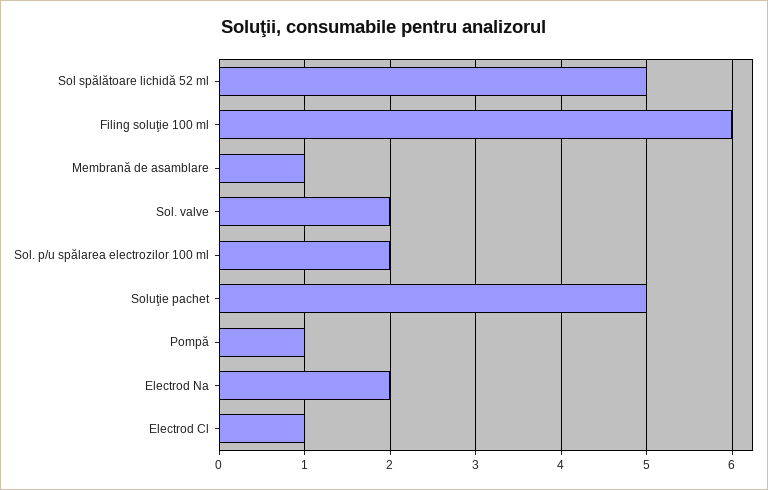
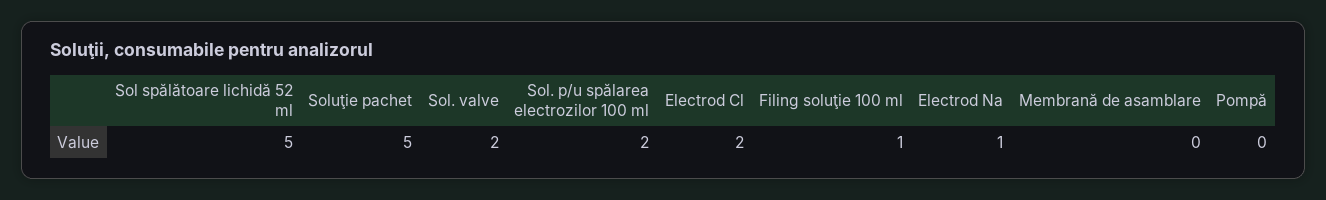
Filing soluţie 100 ml: 6 -> 1
Membrană de asamblare: 1 -> 0
Pompă: 1 -> 0
Electrod Na: 2 -> 1
Electrod Cl: 1 -> 2

